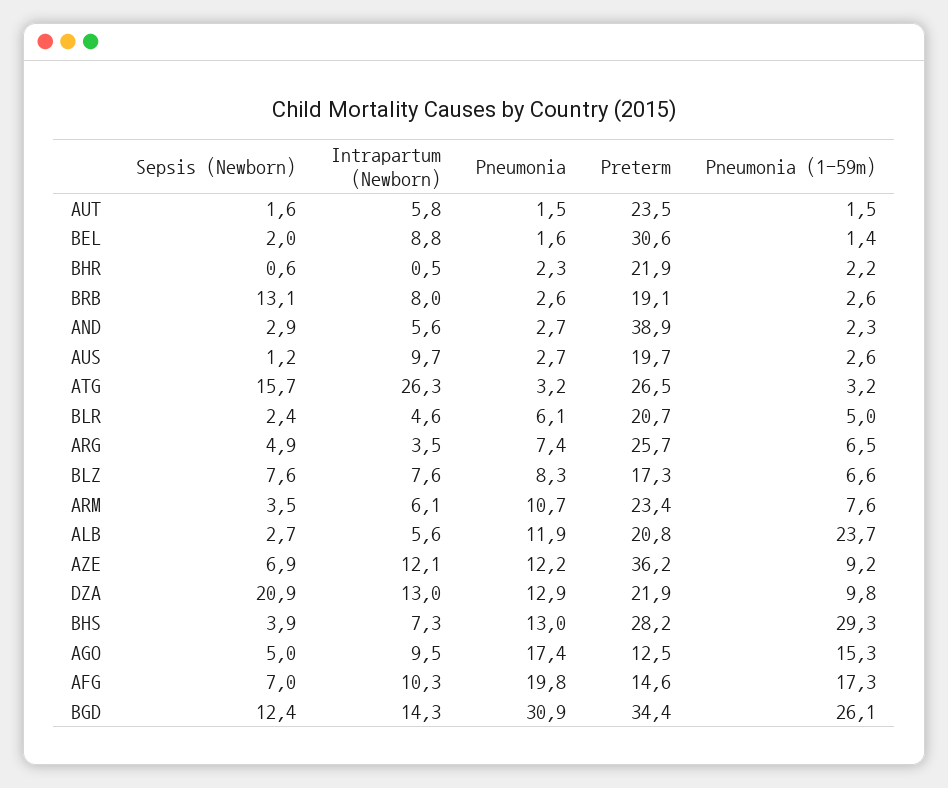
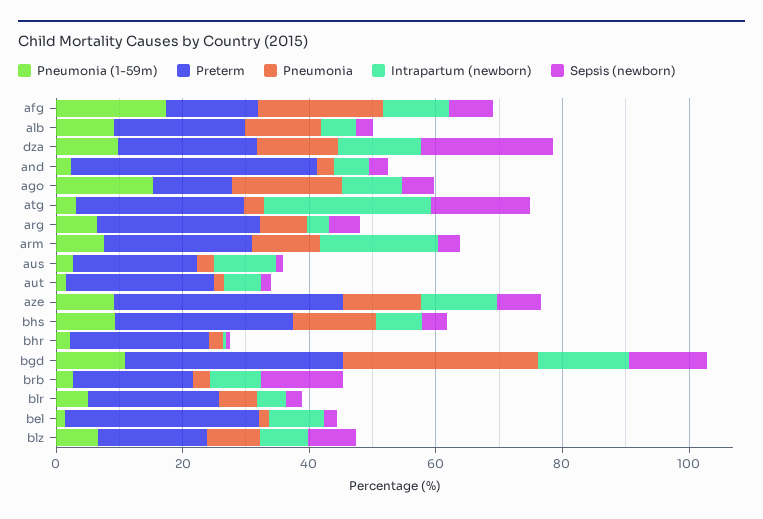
Intrapartum (Newborn), ARM: 6.1 -> 20
Pneumonia (1-59m), ALB: 23.7 -> 10
Pneumonia (1-59m), BHS: 29.3 -> 10
Pneumonia (1-59m), BGD: 26.1 -> 10

